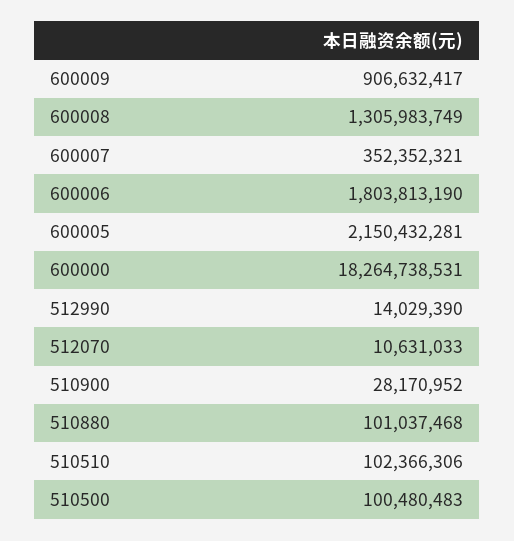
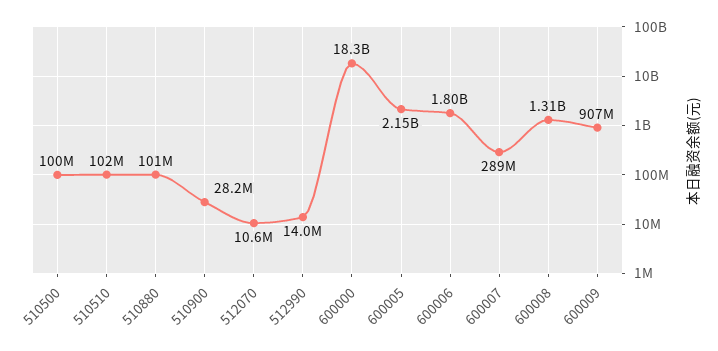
600007: 352352321 -> 289000000

